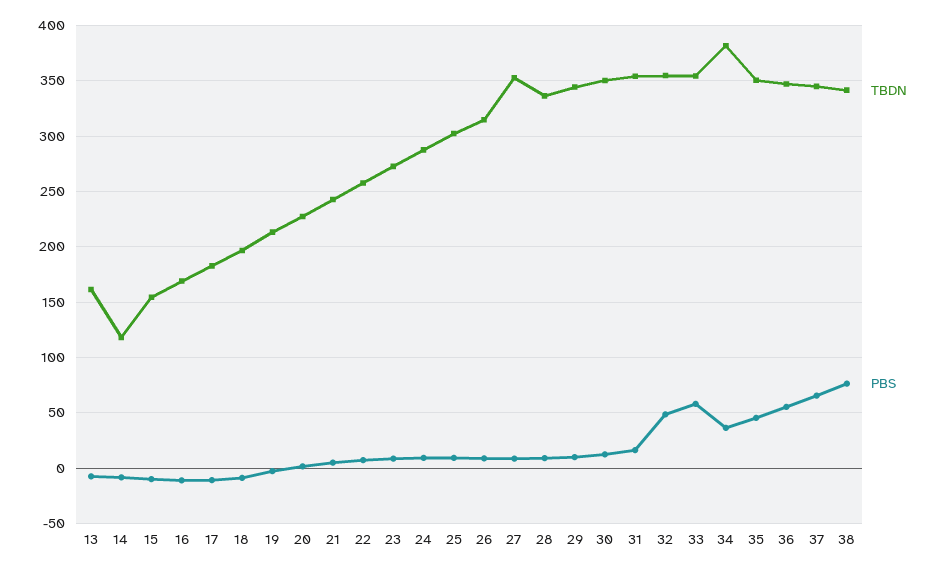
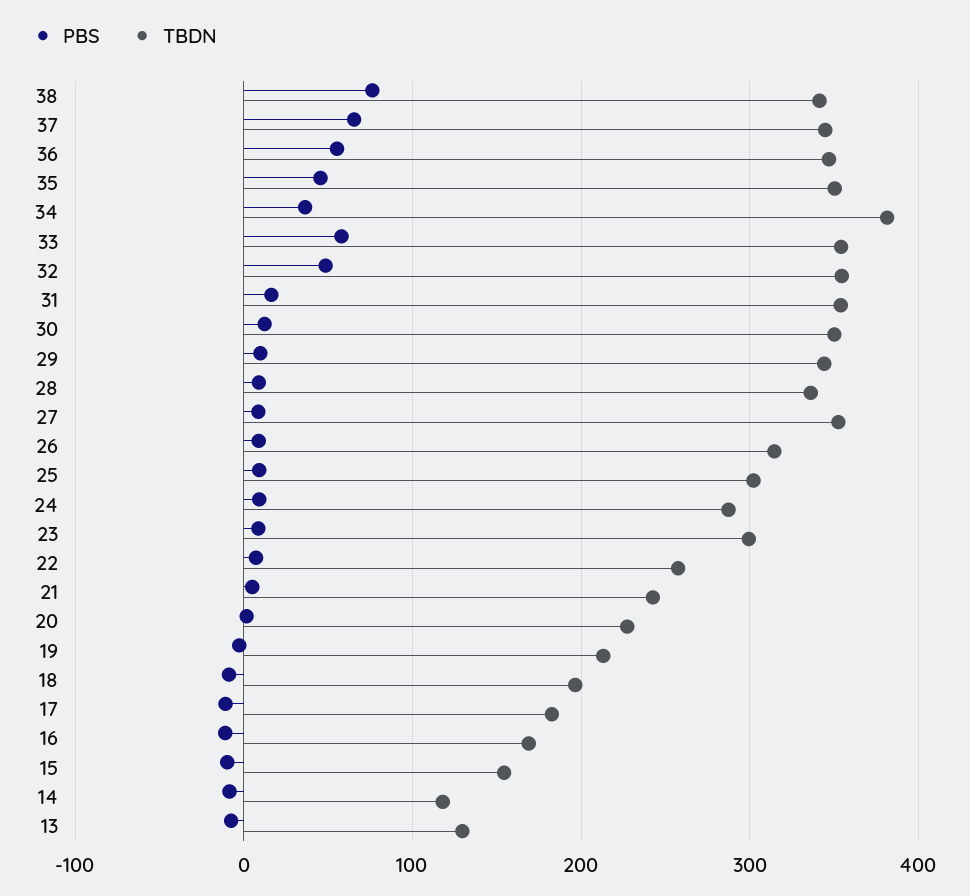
TBDN, 13: 160 -> 130
TBDN, 23: 270 -> 300

